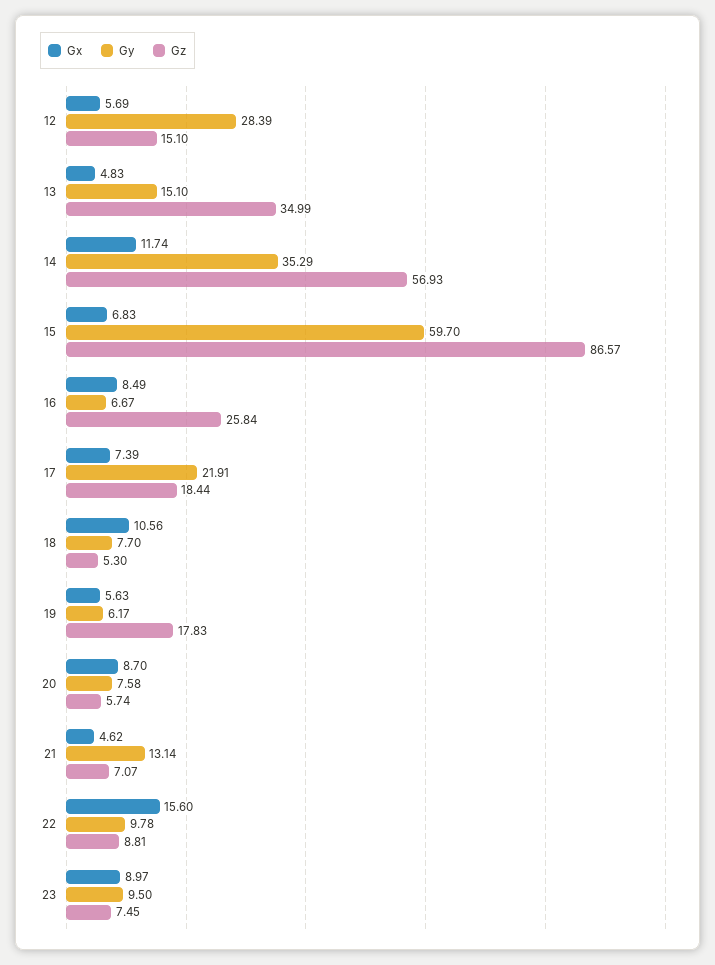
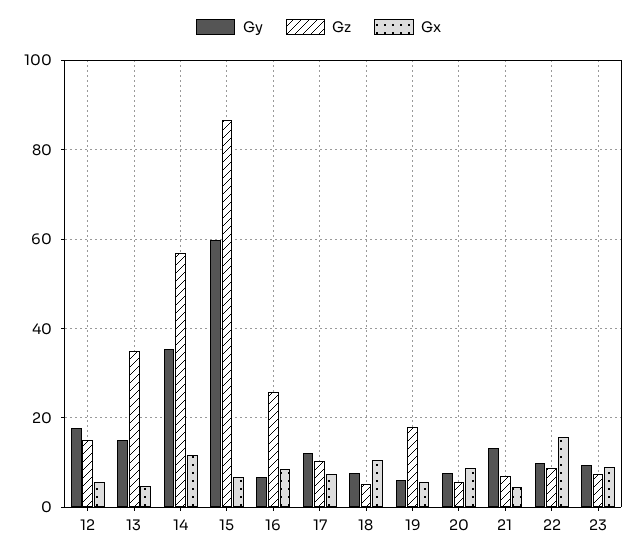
Gy, 12: 28.39 -> 18
Gy, 17: 21.91 -> 12
Gz, 17: 18.44 -> 10

